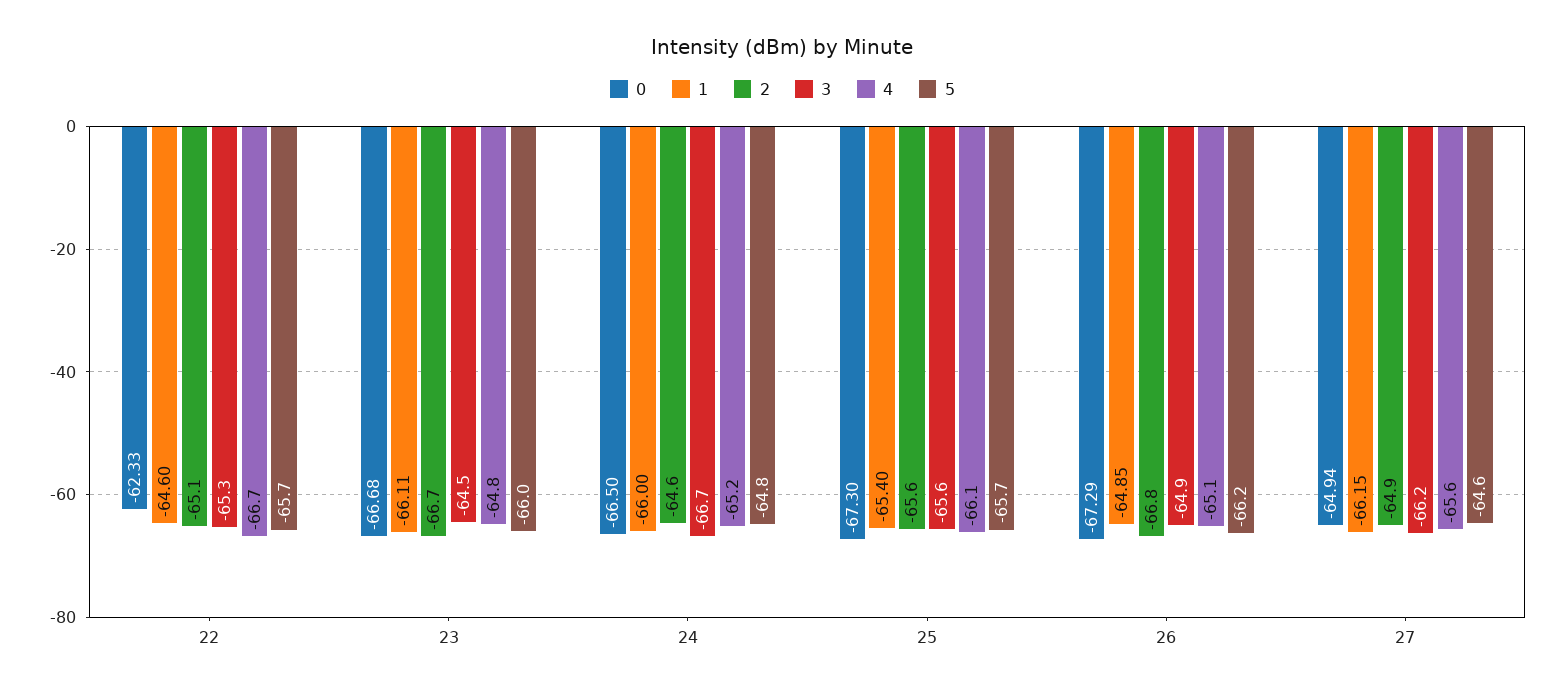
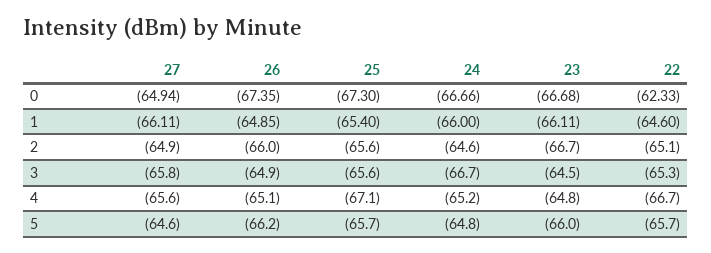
0, 24: -66.5 -> -66.66
4, 25: -66.1 -> -67.1
0, 26: -67.29 -> -67.35
2, 26: -66.8 -> -66
1, 27: -66.15 -> -66.11
3, 27: -66.2 -> -65.8

